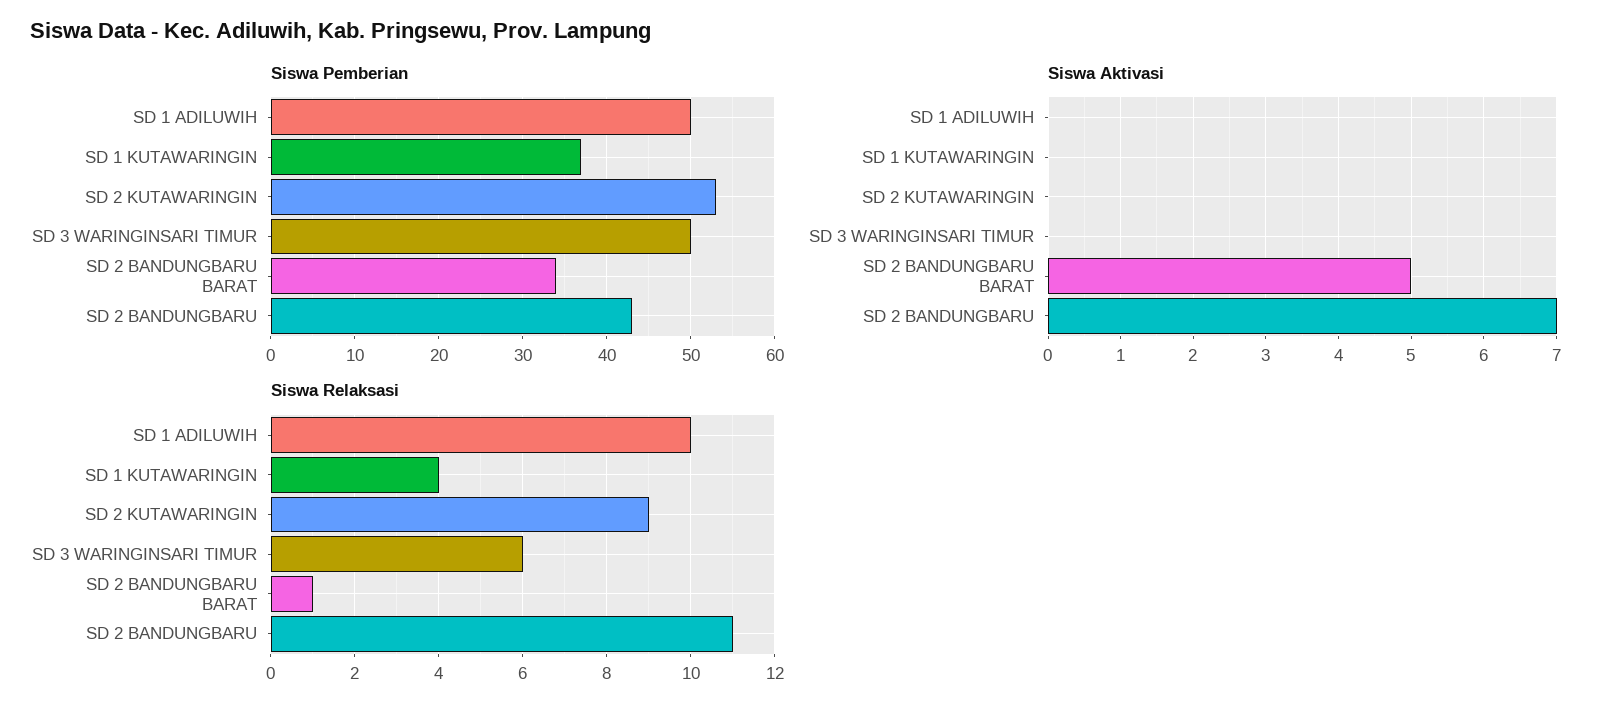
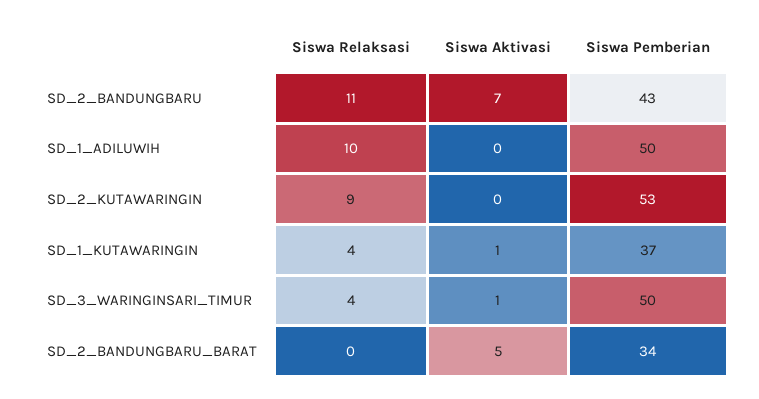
Siswa Aktivasi, SD 1 KUTAWARINGIN: 0 -> 1
Siswa Aktivasi, SD 3 WARINGINSARI TIMUR: 0 -> 1
Siswa Relaksasi, SD 3 WARINGINSARI TIMUR: 6 -> 4
Siswa Relaksasi, SD 2 BANDUNGBARU BARAT: 1 -> 0

